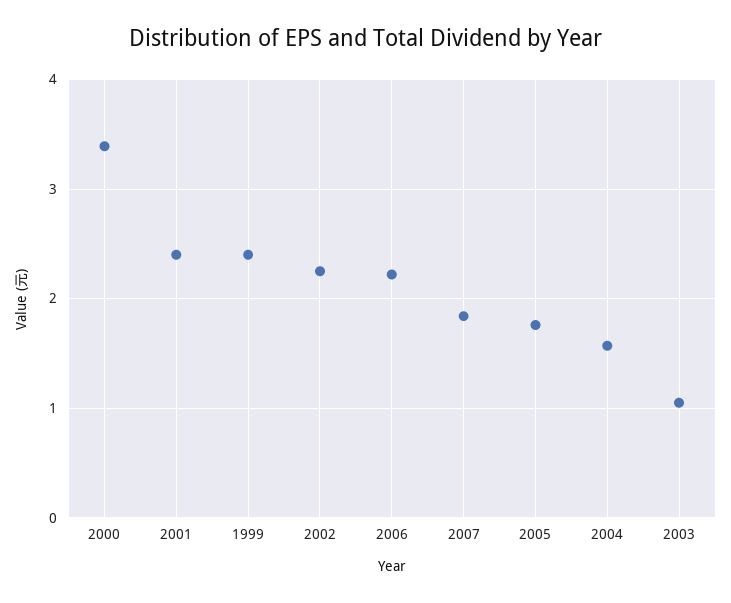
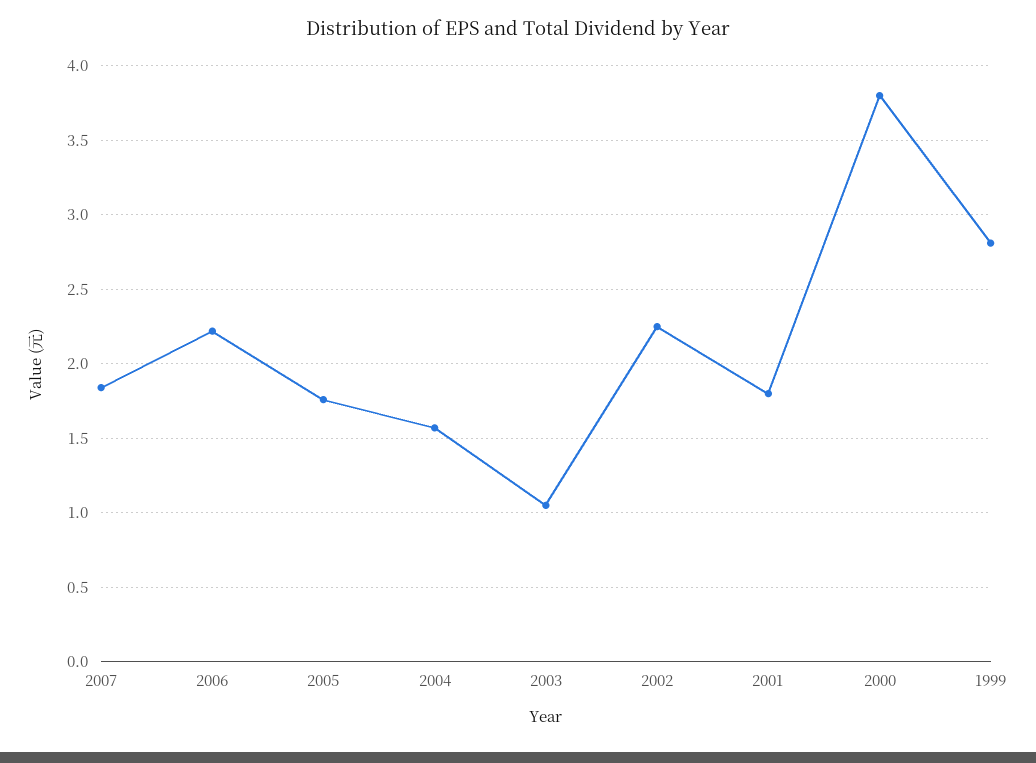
2000: 3.4 -> 3.8
2001: 2.4 -> 1.8
1999: 2.4 -> 2.8

